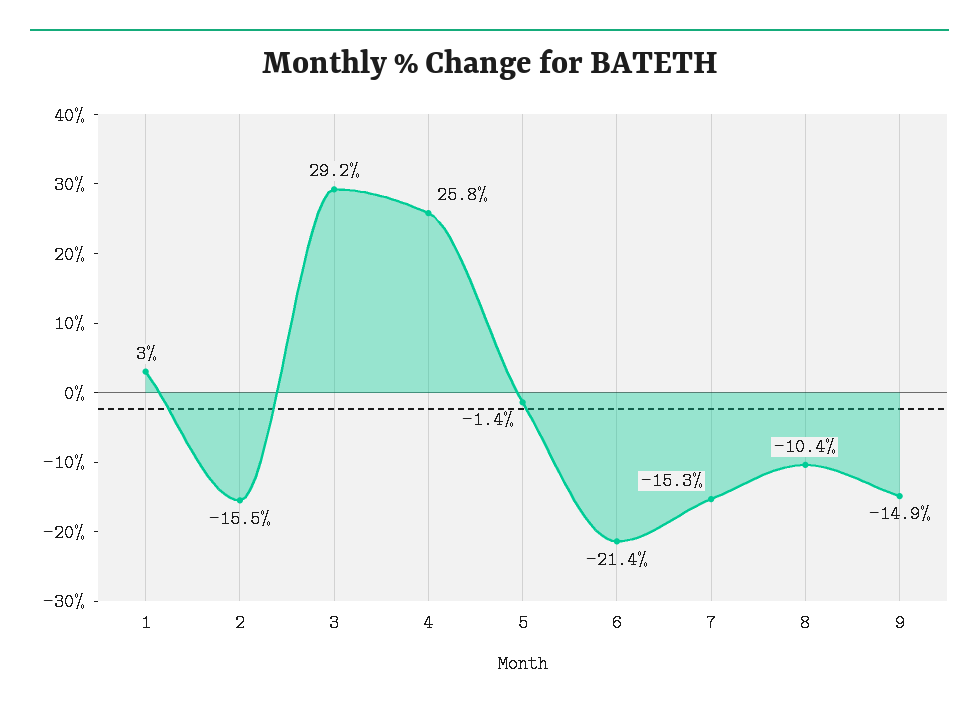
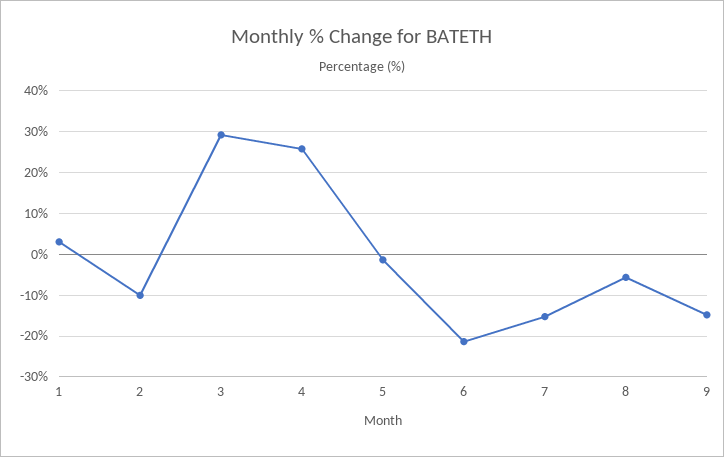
2: -15.5 -> -10
8: -10.4 -> -6

